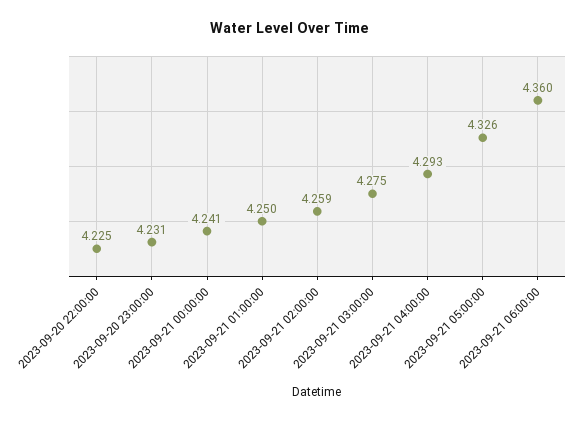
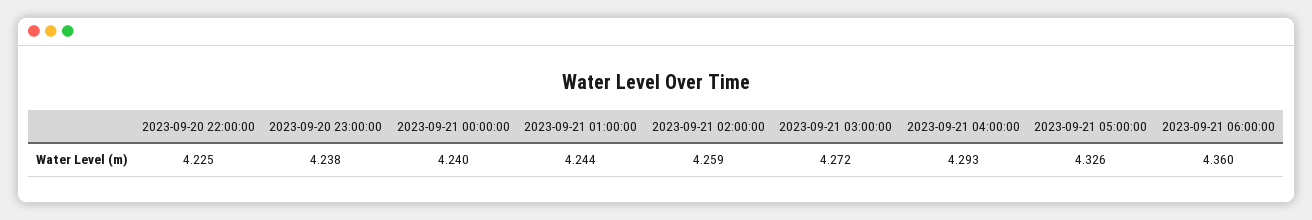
2023-09-20 23:00:00: 4.231 -> 4.238
2023-09-21 00:00:00: 4.241 -> 4.24
2023-09-21 01:00:00: 4.25 -> 4.244
2023-09-21 03:00:00: 4.275 -> 4.272

